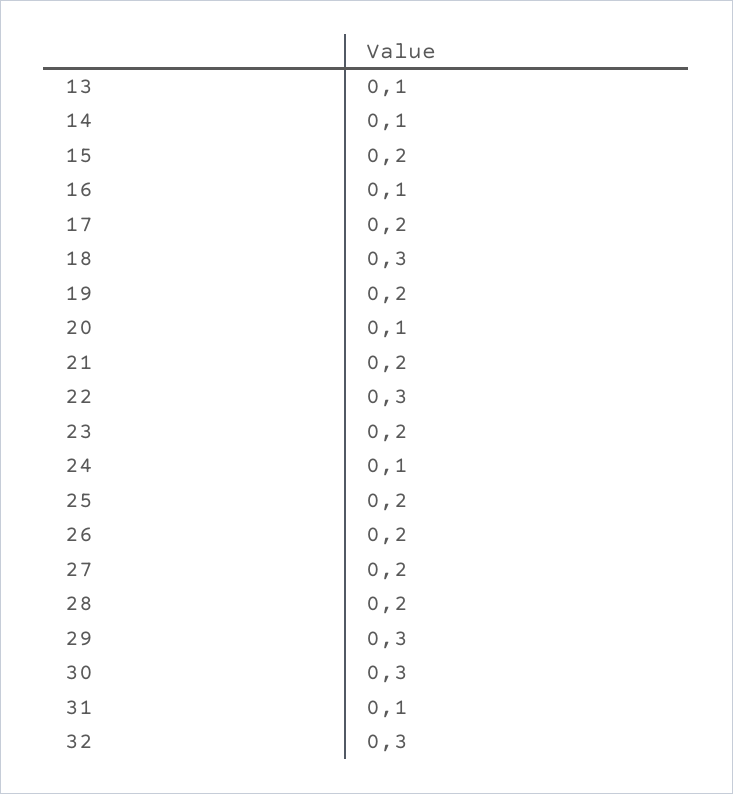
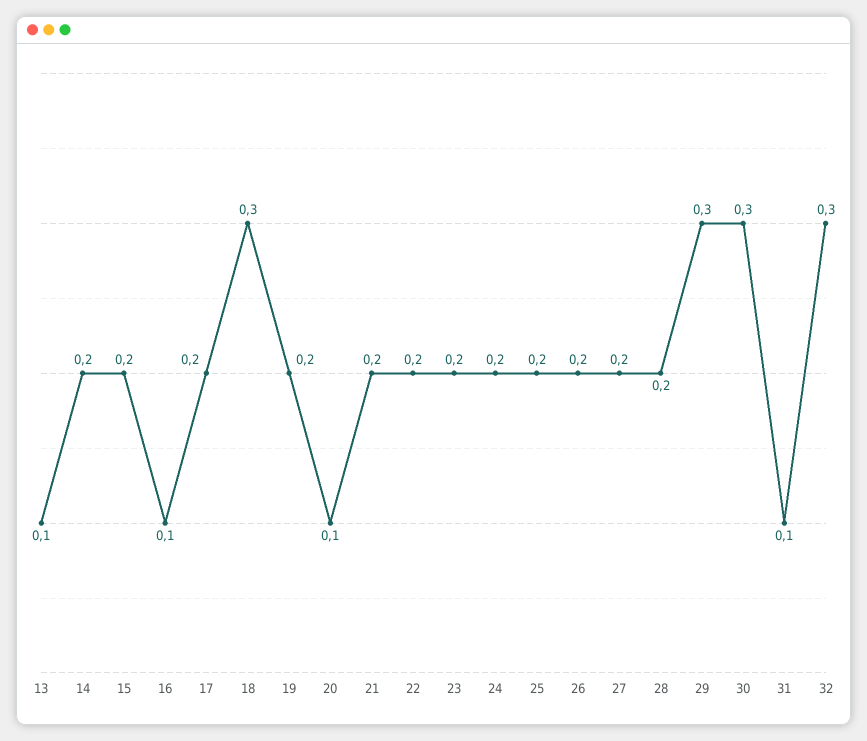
14: 0.1 -> 0.2
22: 0.3 -> 0.2
24: 0.1 -> 0.2

